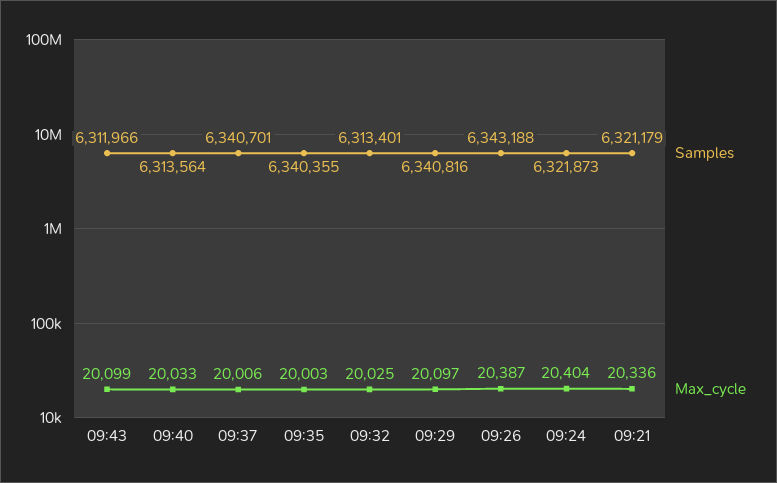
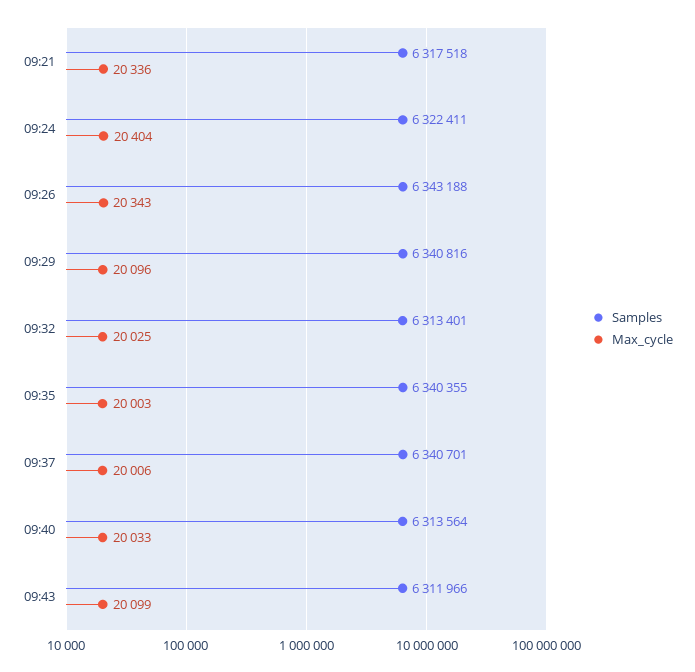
Max_cycle, 09:29: 20097 -> 20096
Max_cycle, 09:26: 20387 -> 20343
Samples, 09:24: 6321873 -> 6322411
Samples, 09:21: 6321179 -> 6317518

